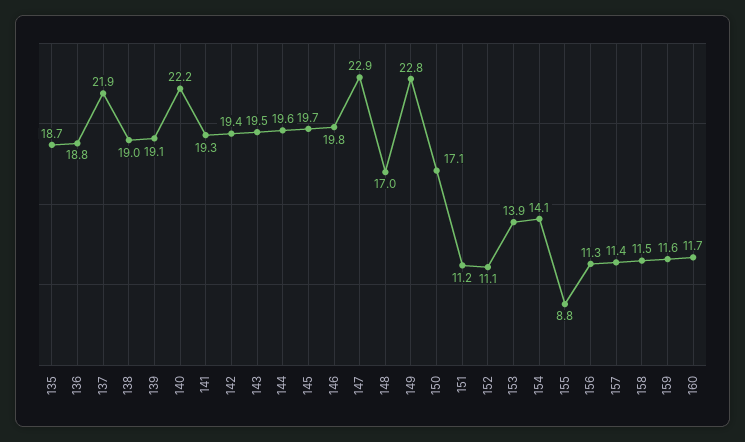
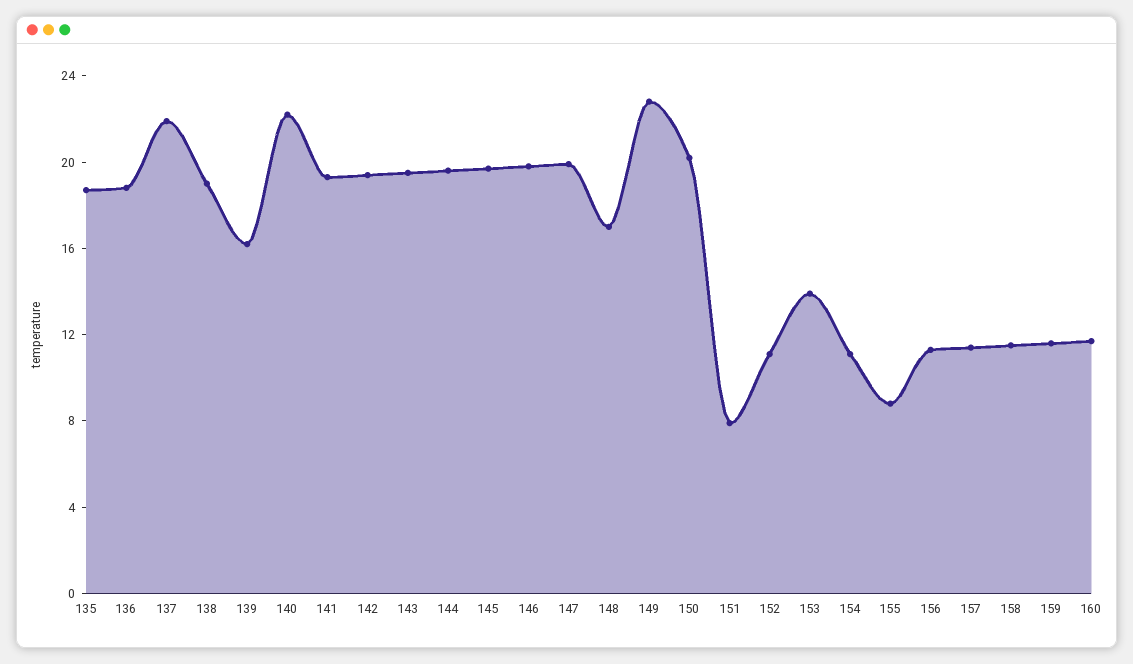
139: 19.1 -> 16
147: 22.9 -> 20
150: 17.1 -> 20
151: 11.2 -> 8
154: 14.1 -> 11

